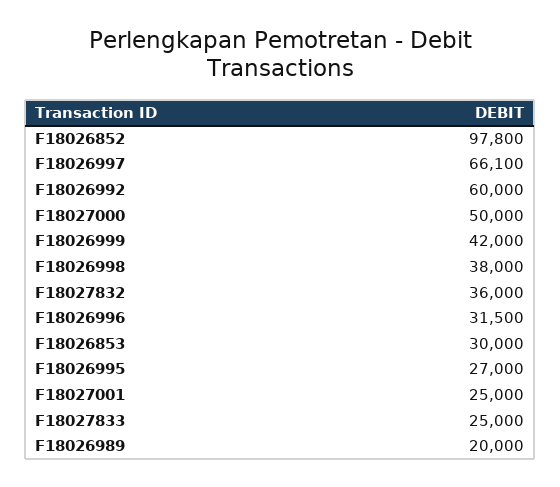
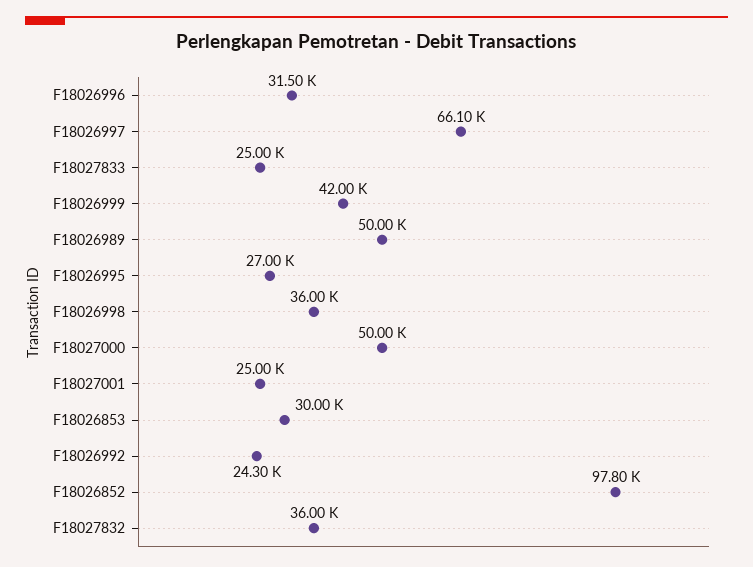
F18026992: 60000 -> 24300
F18026998: 38000 -> 36000
F18026989: 20000 -> 50000

